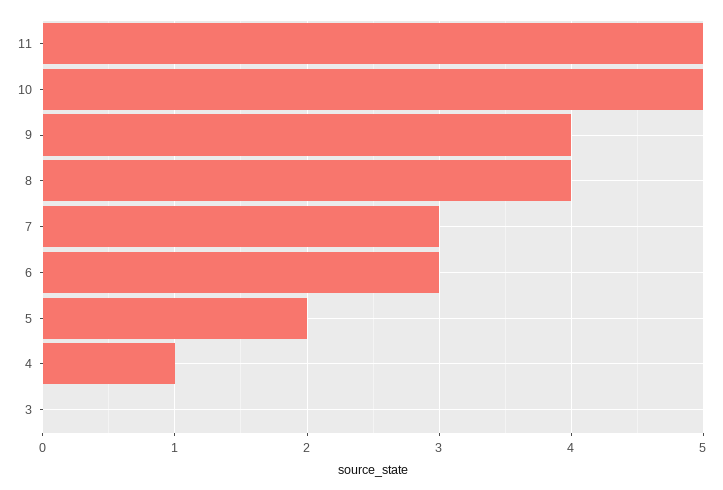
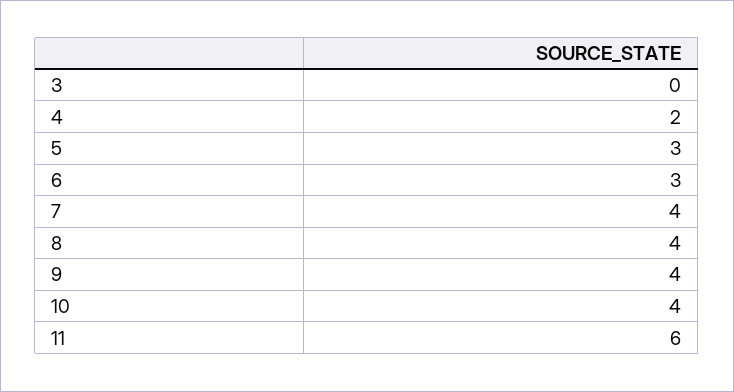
11: 5 -> 6
10: 5 -> 4
7: 3 -> 4
5: 2 -> 3
4: 1 -> 2

